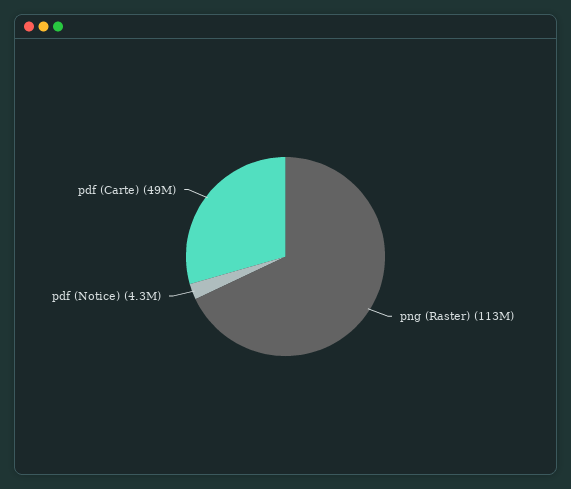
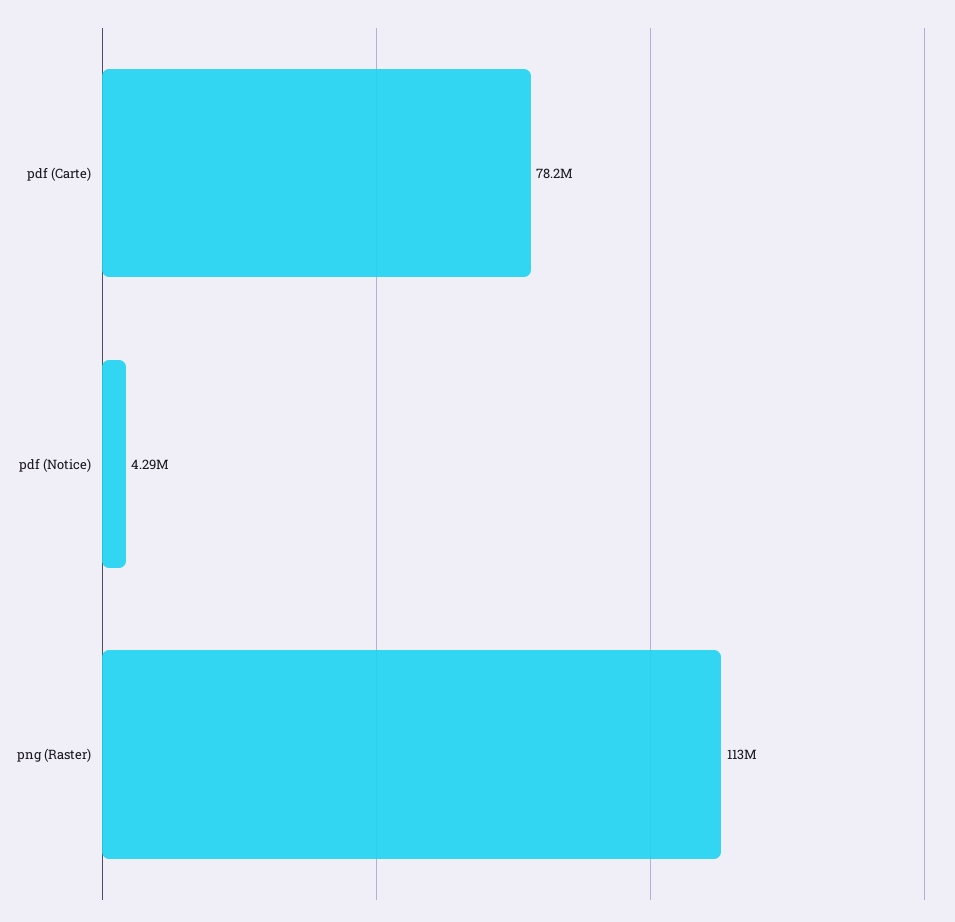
pdf (Carte): 49000000 -> 78200000

